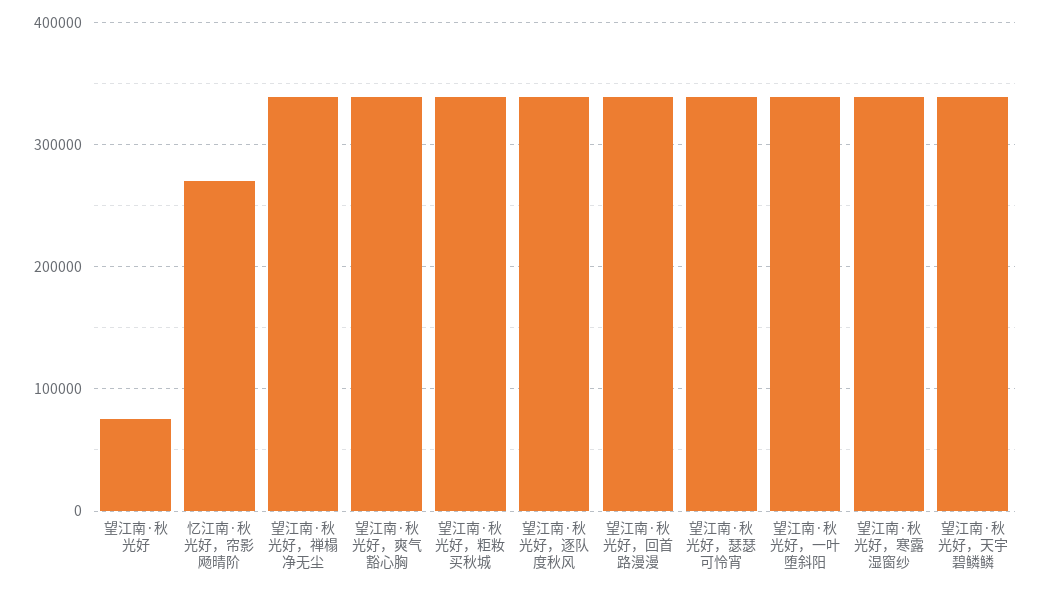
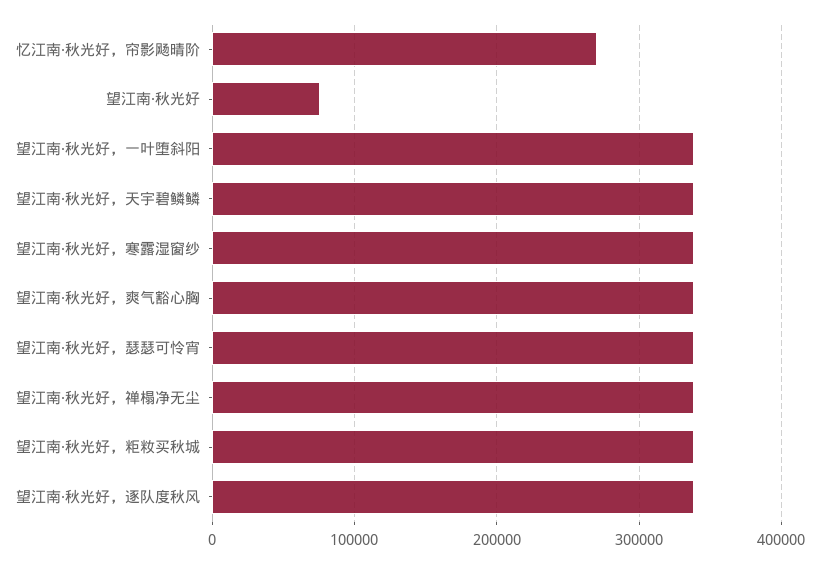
望江南·秋光好，回首路漫漫: 340000 -> none

